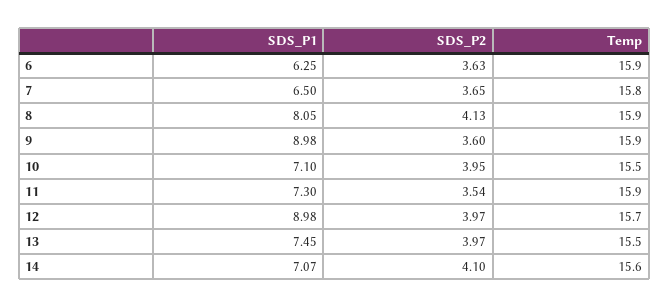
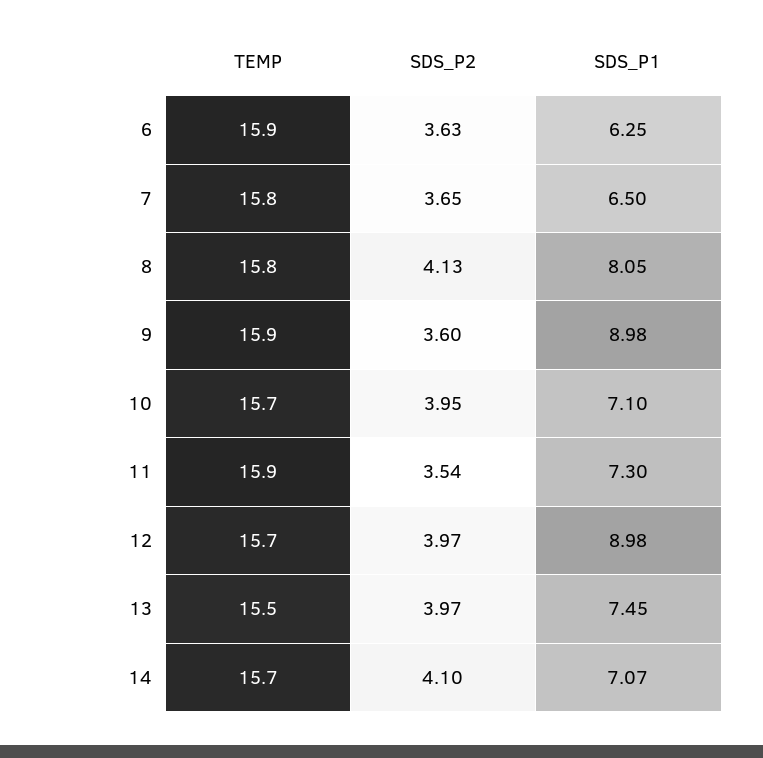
Temp, 8: 15.9 -> 15.8
Temp, 10: 15.5 -> 15.7
Temp, 14: 15.6 -> 15.7

